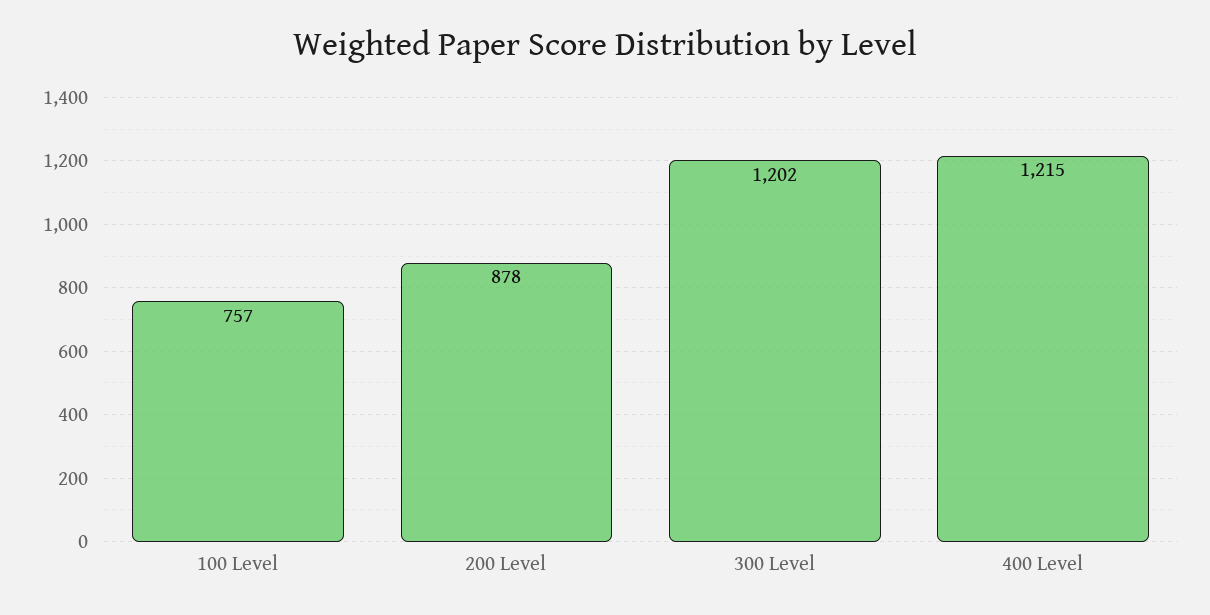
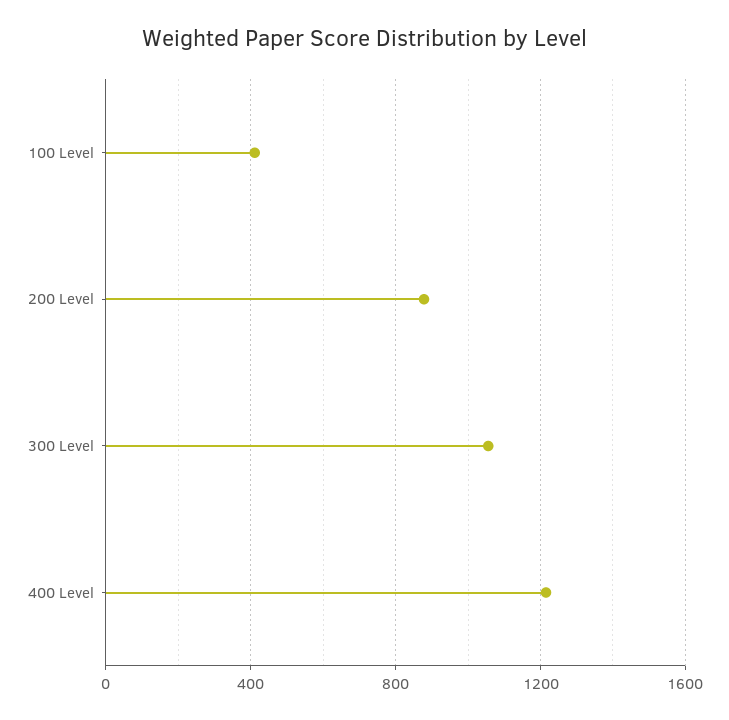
100 Level: 757 -> 400
300 Level: 1202 -> 1050

